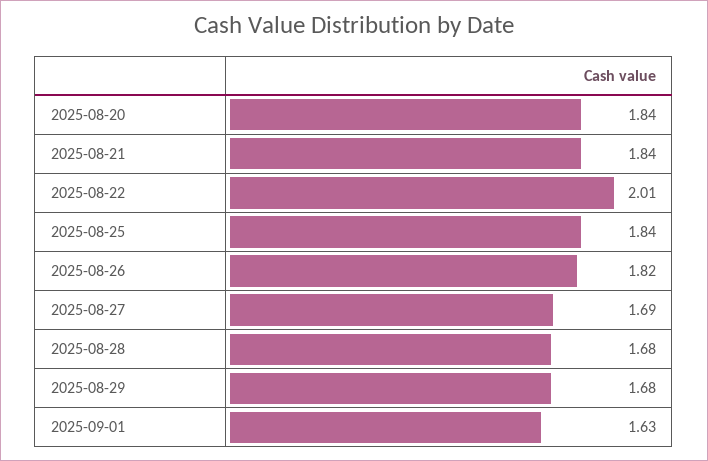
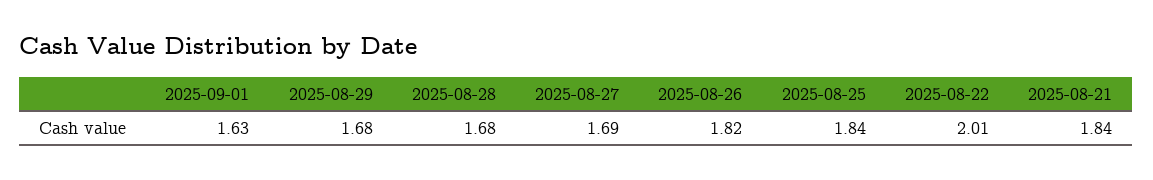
2025-08-20: 1.84 -> none

